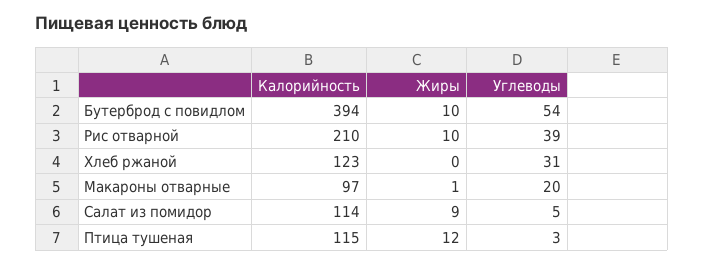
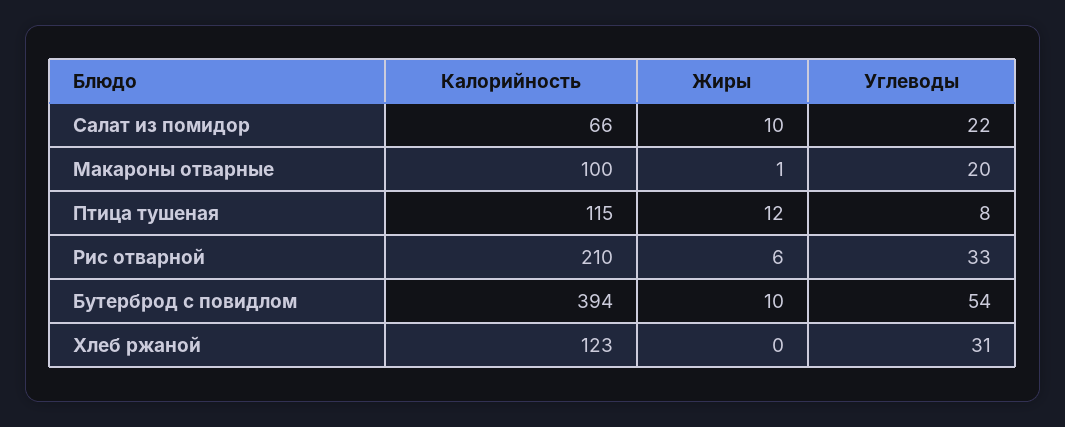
Жиры, Рис отварной: 10 -> 6
Углеводы, Рис отварной: 39 -> 33
Калорийность, Макароны отварные: 97 -> 100
Калорийность, Салат из помидор: 114 -> 66
Жиры, Салат из помидор: 9 -> 10
Углеводы, Салат из помидор: 5 -> 22
Углеводы, Птица тушеная: 3 -> 8

